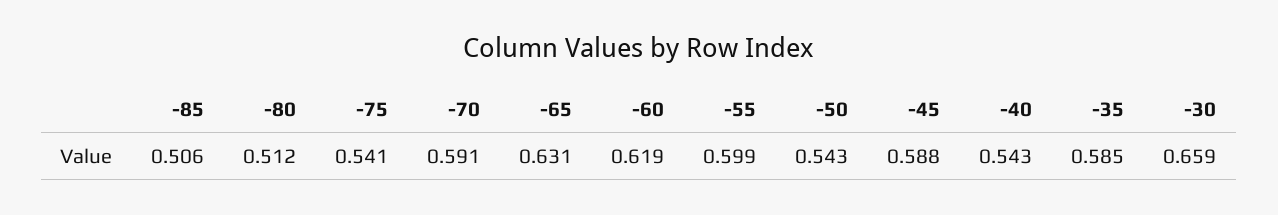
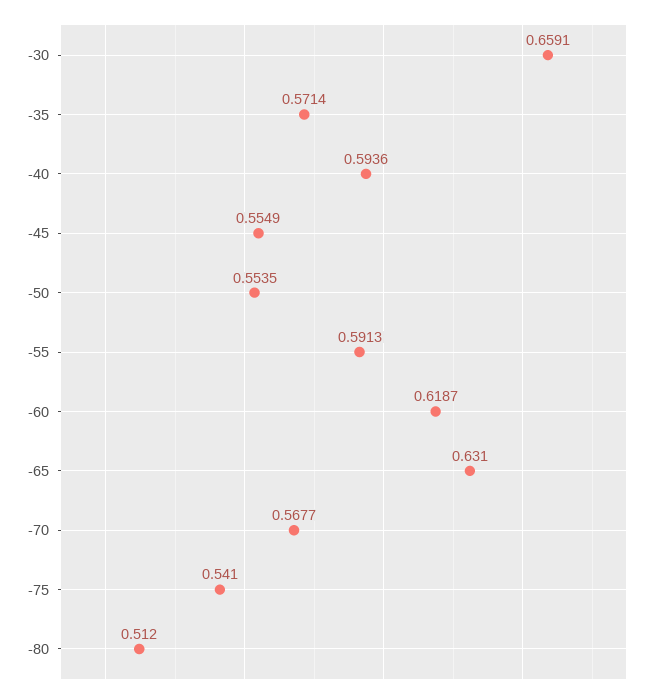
-85: 0.506 -> none
-70: 0.591 -> 0.5677
-55: 0.599 -> 0.5913
-50: 0.543 -> 0.5535
-45: 0.588 -> 0.5549
-40: 0.543 -> 0.5936
-35: 0.585 -> 0.5714

